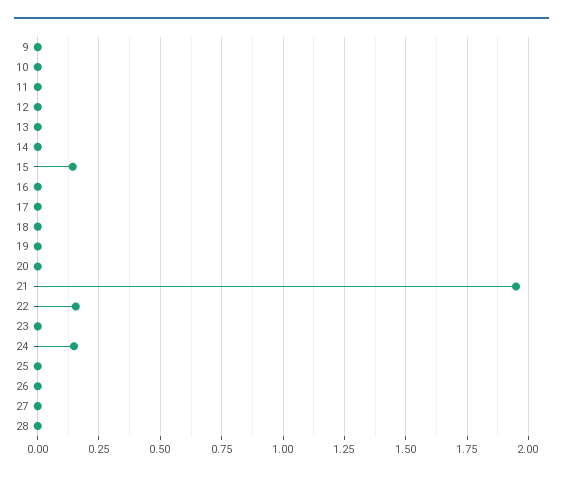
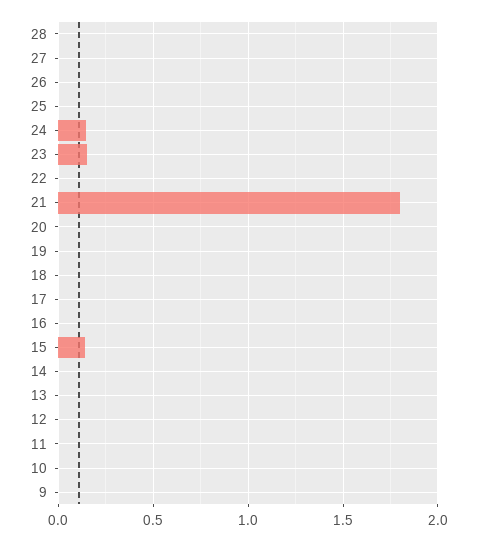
21: 1.95 -> 1.8
22: 0.15 -> 0
23: 0 -> 0.15

